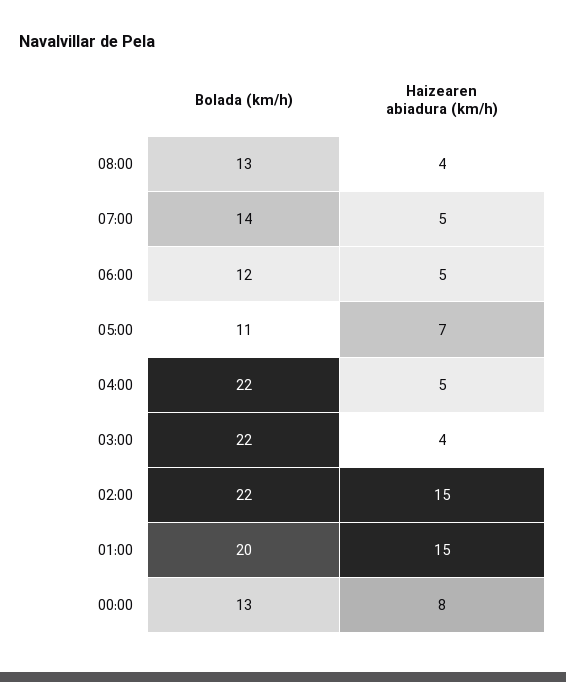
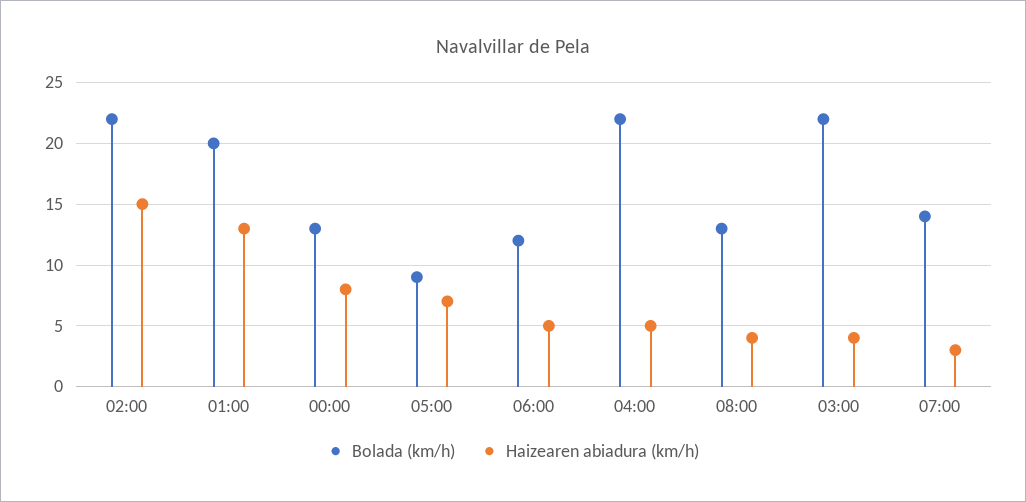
Haizearen abiadura (km/h), 07:00: 5 -> 3
Bolada (km/h), 05:00: 11 -> 9
Haizearen abiadura (km/h), 01:00: 15 -> 13

